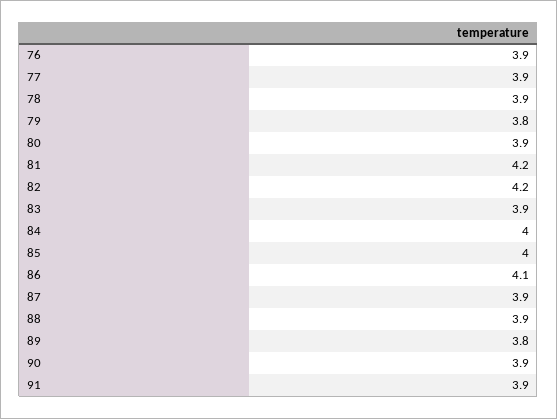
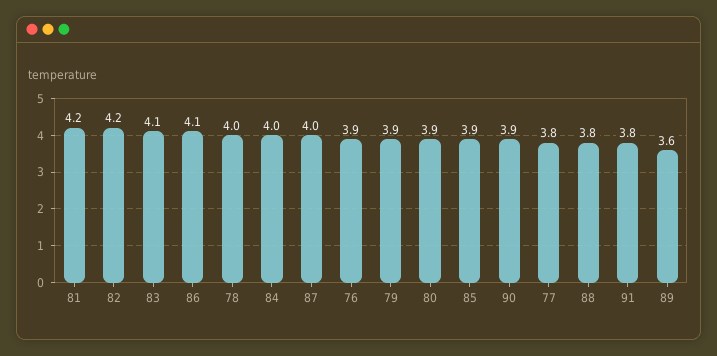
77: 3.9 -> 3.8
78: 3.9 -> 4
79: 3.8 -> 3.9
83: 3.9 -> 4.1
85: 4 -> 3.9
87: 3.9 -> 4
88: 3.9 -> 3.8
89: 3.8 -> 3.6
91: 3.9 -> 3.8

